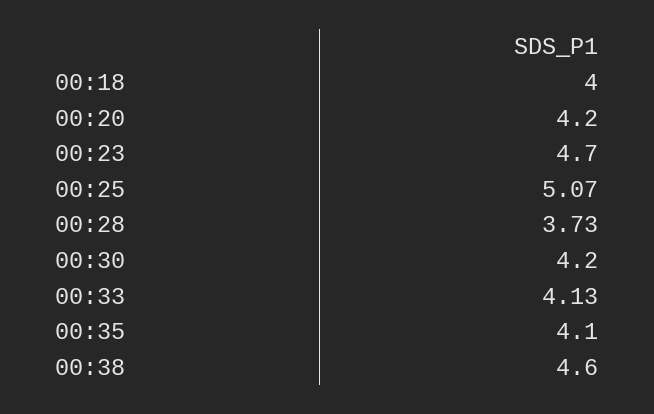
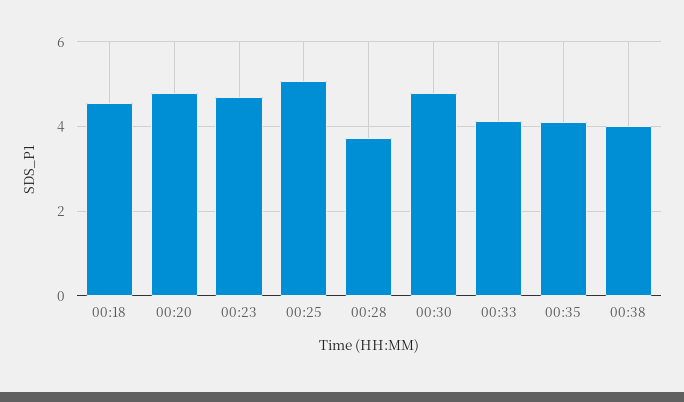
00:18: 4 -> 4.6
00:20: 4.2 -> 4.8
00:30: 4.2 -> 4.8
00:38: 4.6 -> 4

